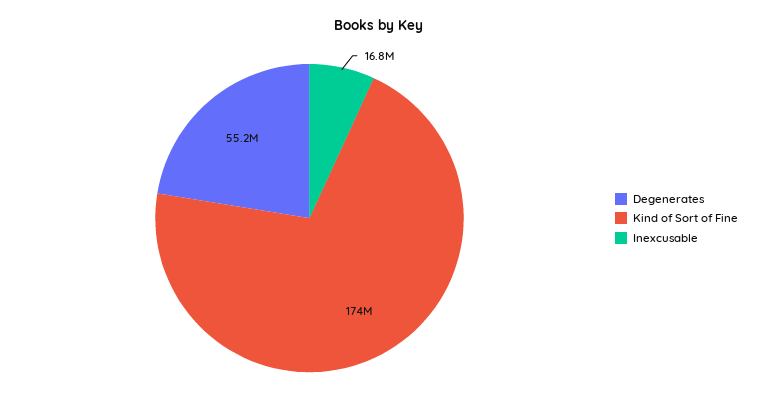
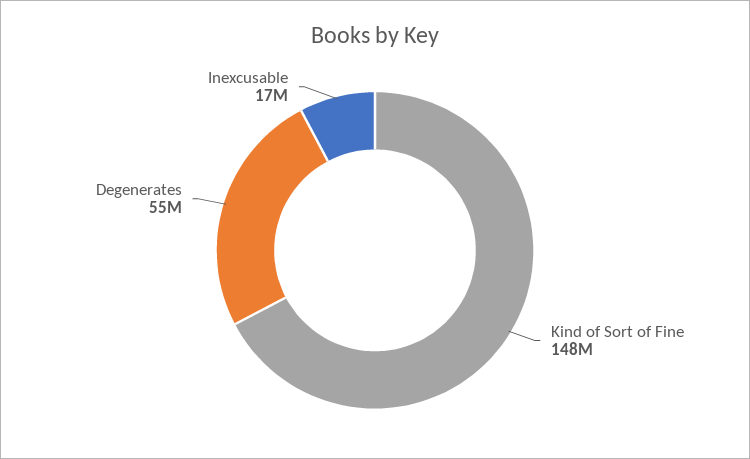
Kind of Sort of Fine: 174000000 -> 148000000

